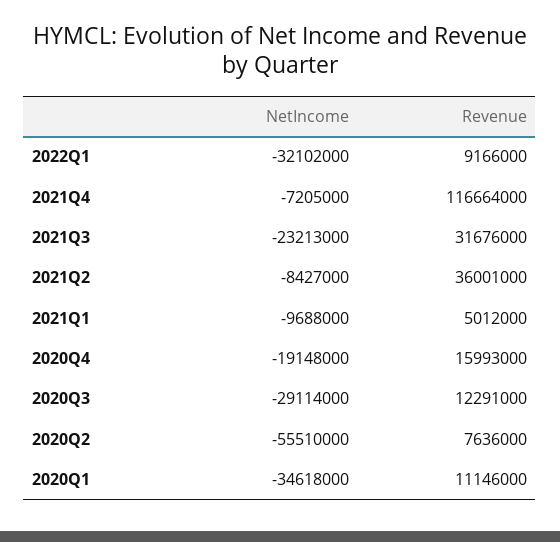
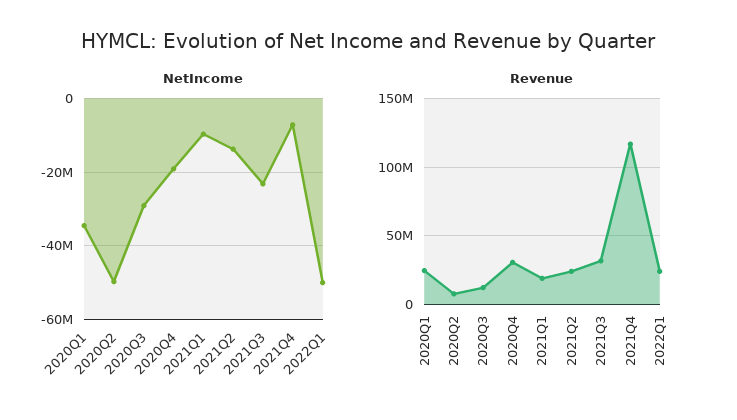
NetIncome, 2022Q1: -32102000 -> -50000000
Revenue, 2022Q1: 9166000 -> 25000000
NetIncome, 2021Q2: -8427000 -> -14000000
Revenue, 2021Q2: 36001000 -> 25000000
Revenue, 2021Q1: 5012000 -> 20000000
Revenue, 2020Q4: 15993000 -> 30000000
NetIncome, 2020Q2: -55510000 -> -50000000
Revenue, 2020Q1: 11146000 -> 25000000

